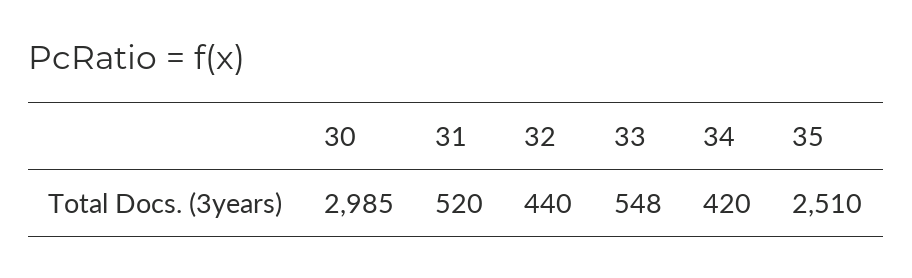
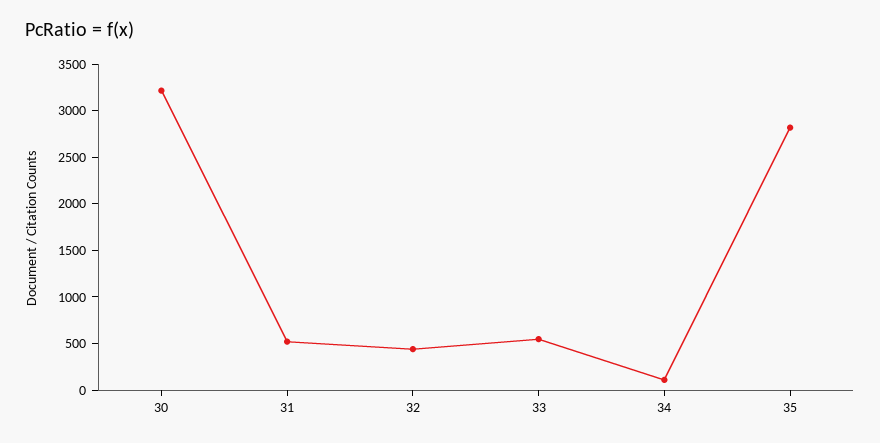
30: 2985 -> 3200
34: 420 -> 100
35: 2510 -> 2800

